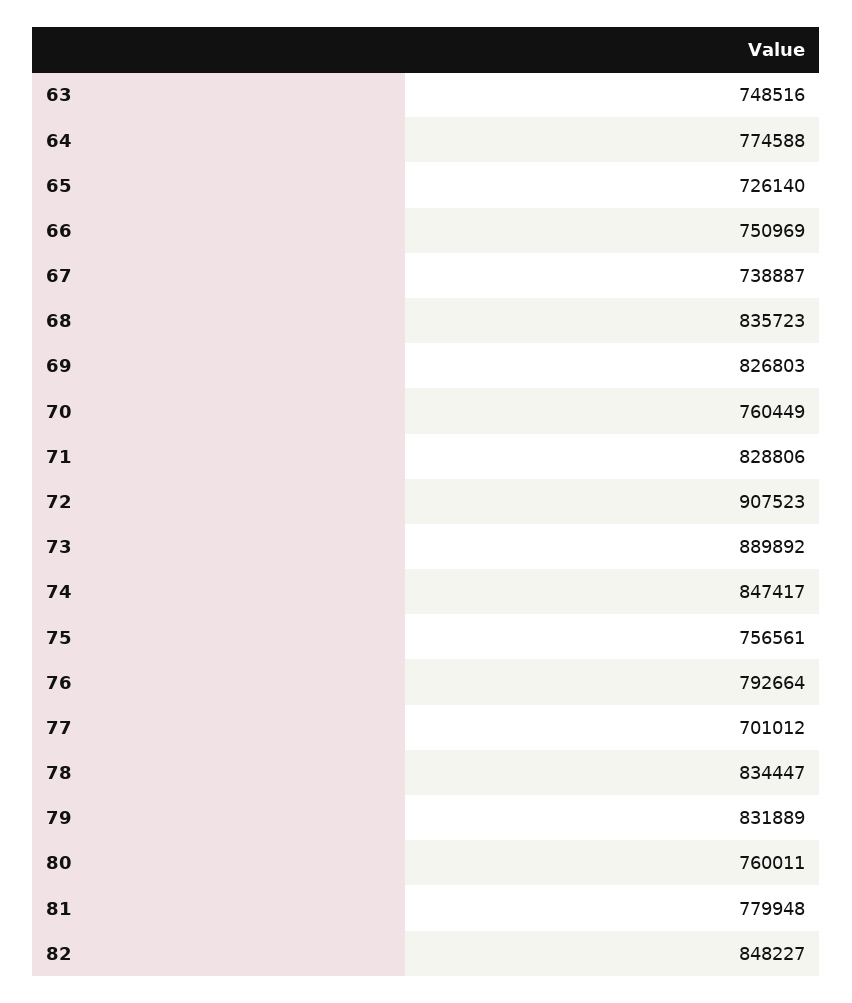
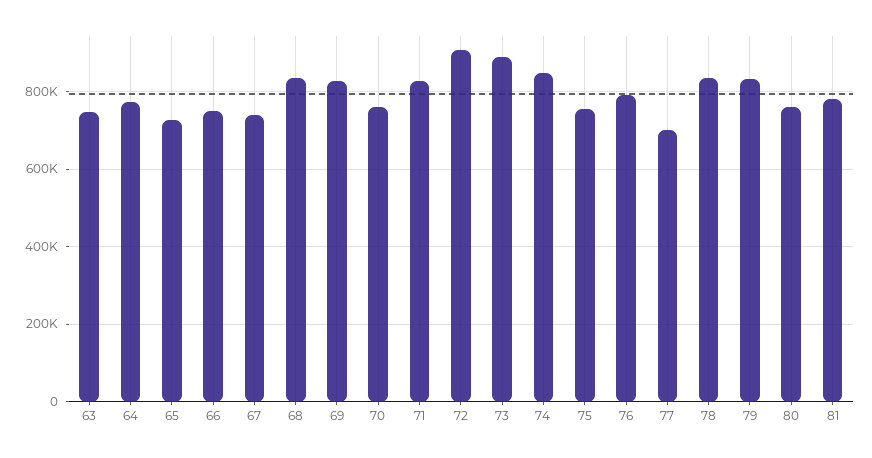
82: 848227 -> none

